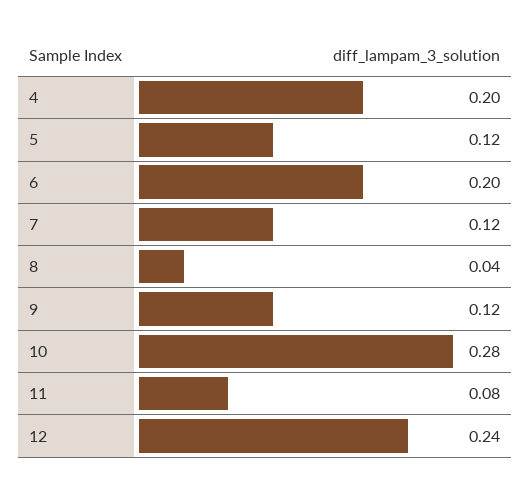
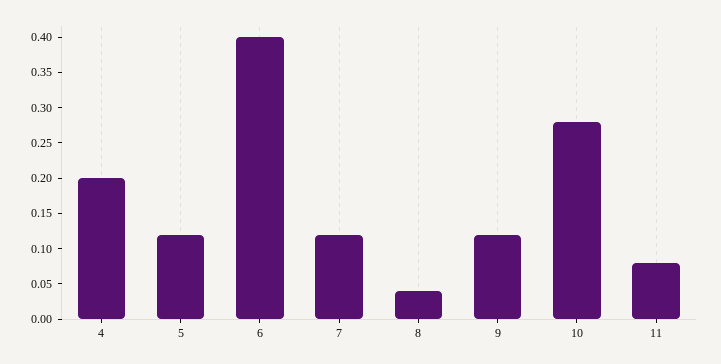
6: 0.2 -> 0.4
12: 0.24 -> none

